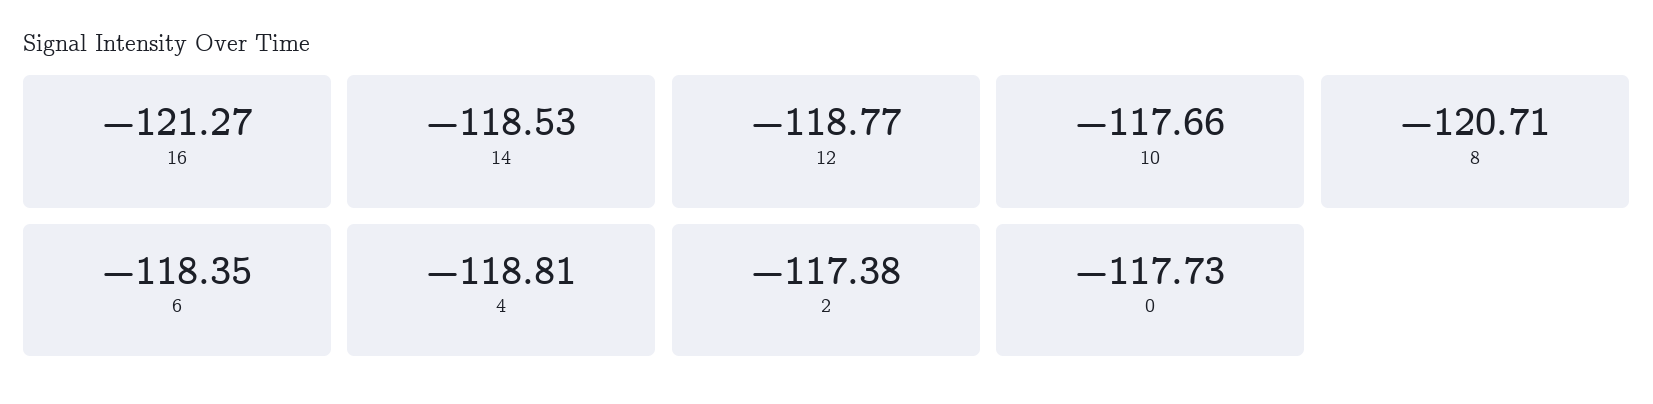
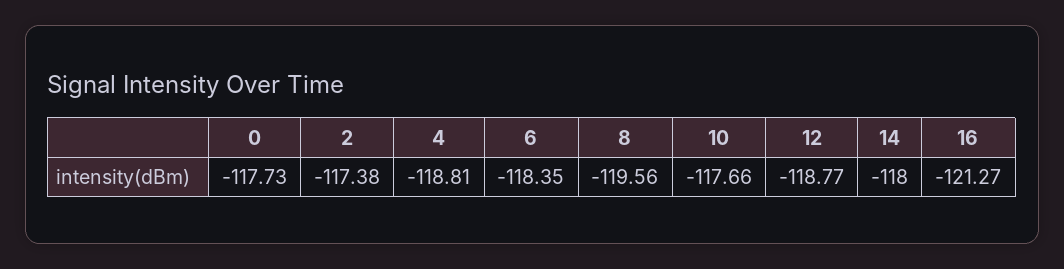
14: -118.53 -> -118
8: -120.71 -> -119.56

